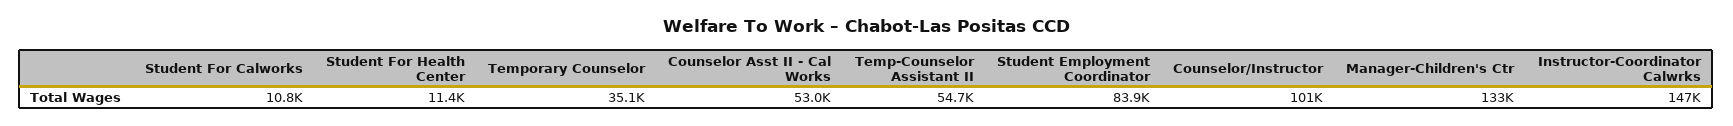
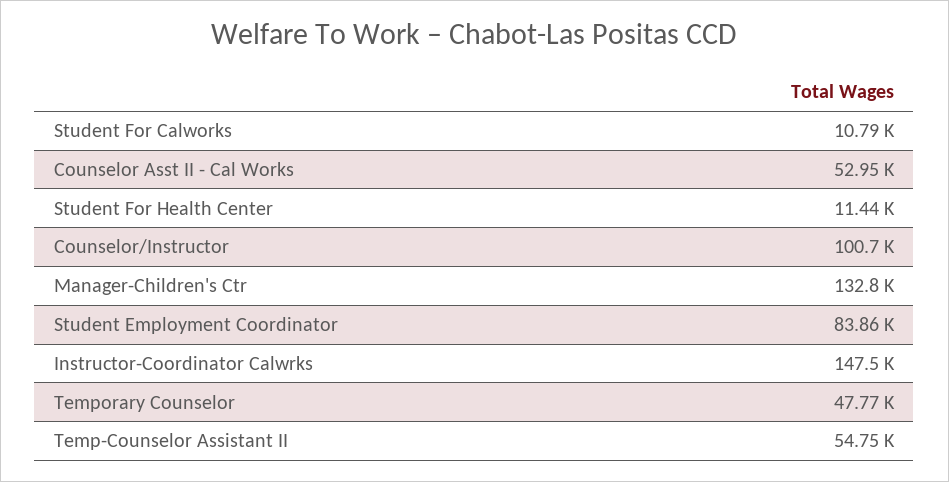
Temporary Counselor: 35100 -> 47770

